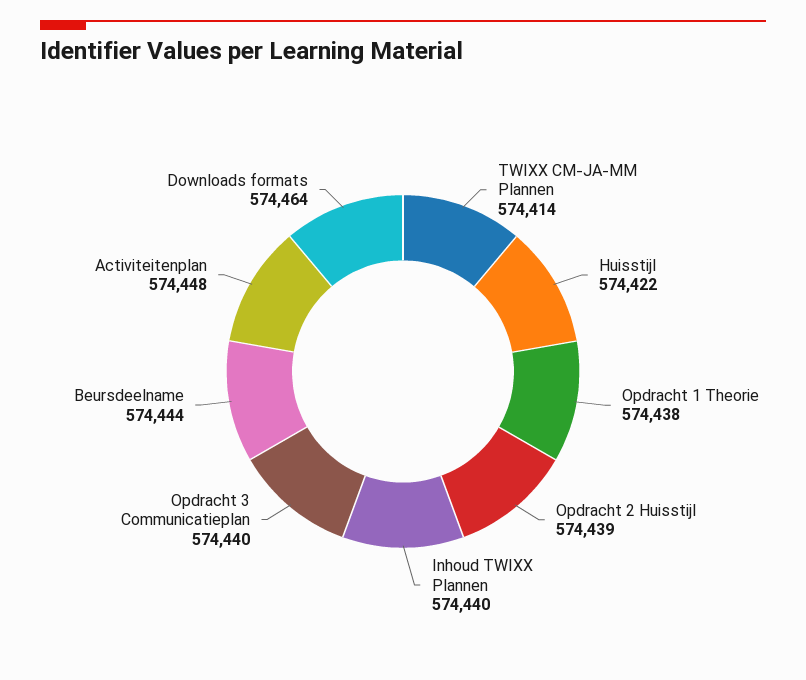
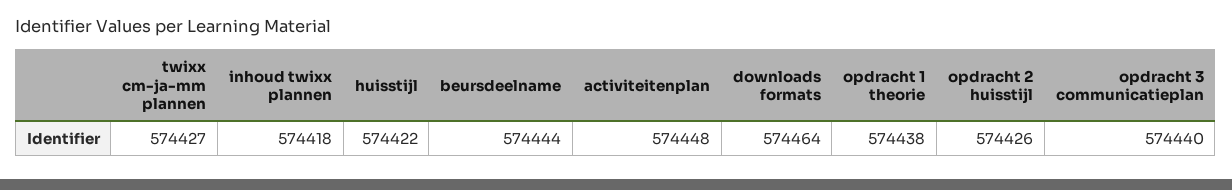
TWIXX CM-JA-MM Plannen: 574414 -> 574427
Opdracht 2 Huisstijl: 574439 -> 574426
Inhoud TWIXX Plannen: 574440 -> 574418

